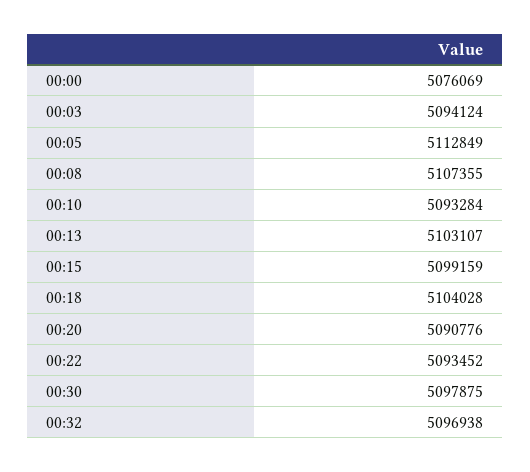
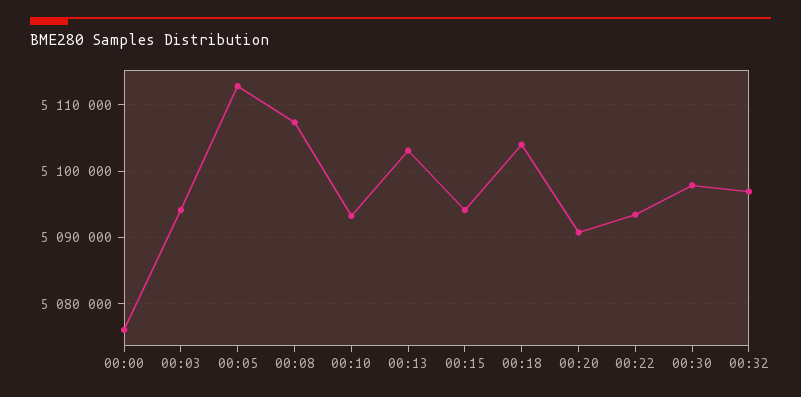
00:15: 5099159 -> 5094000

